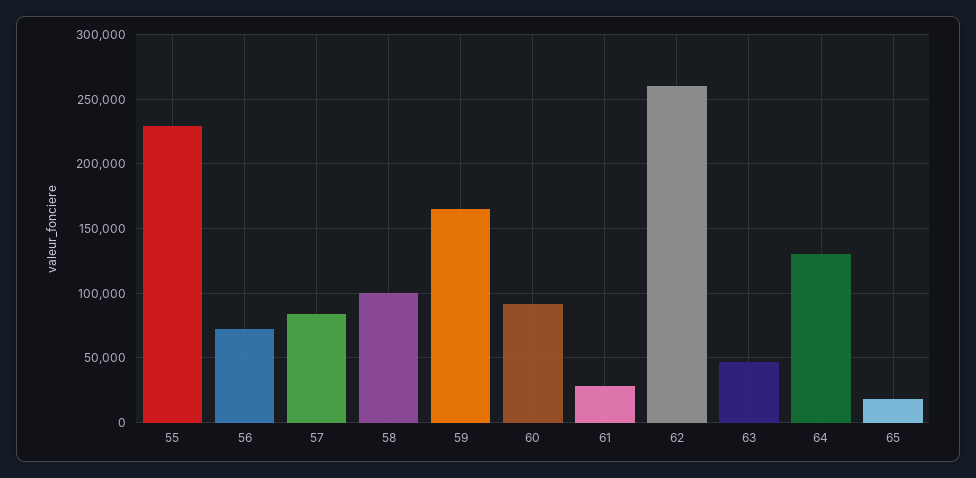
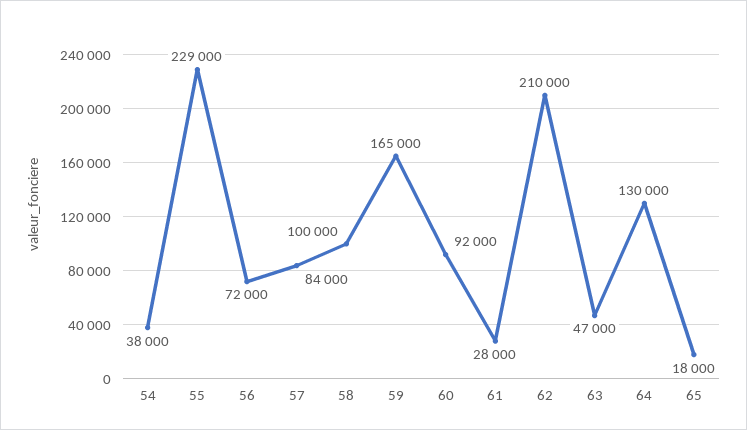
62: 260000 -> 210000
54: none -> 38000

